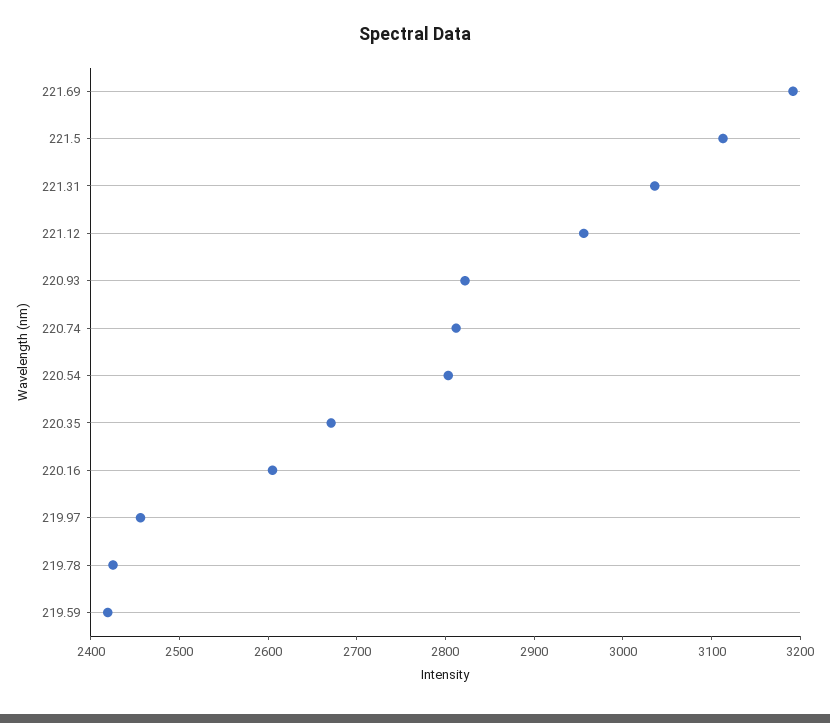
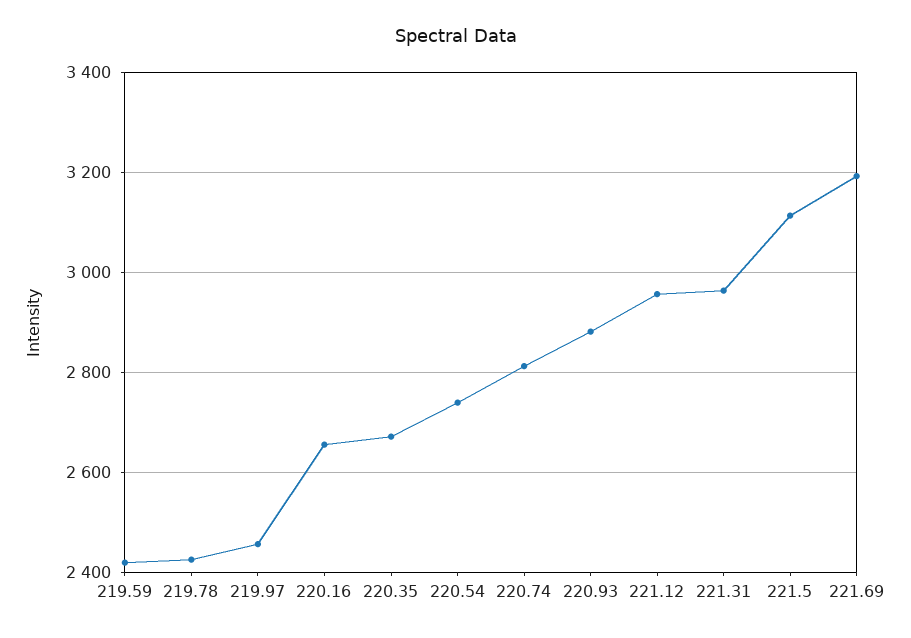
221.31: 3040 -> 2960
220.93: 2820 -> 2880
220.54: 2800 -> 2740
220.16: 2600 -> 2660

